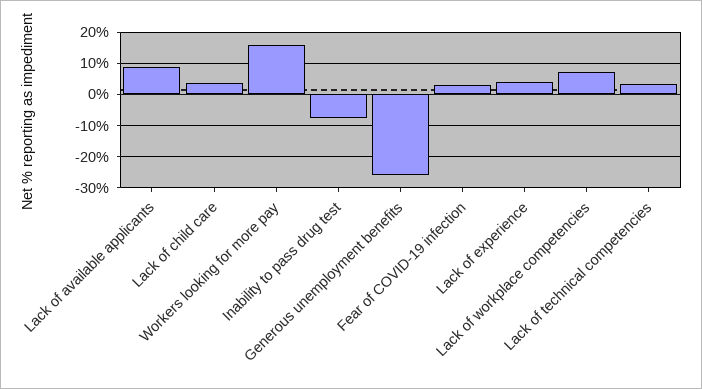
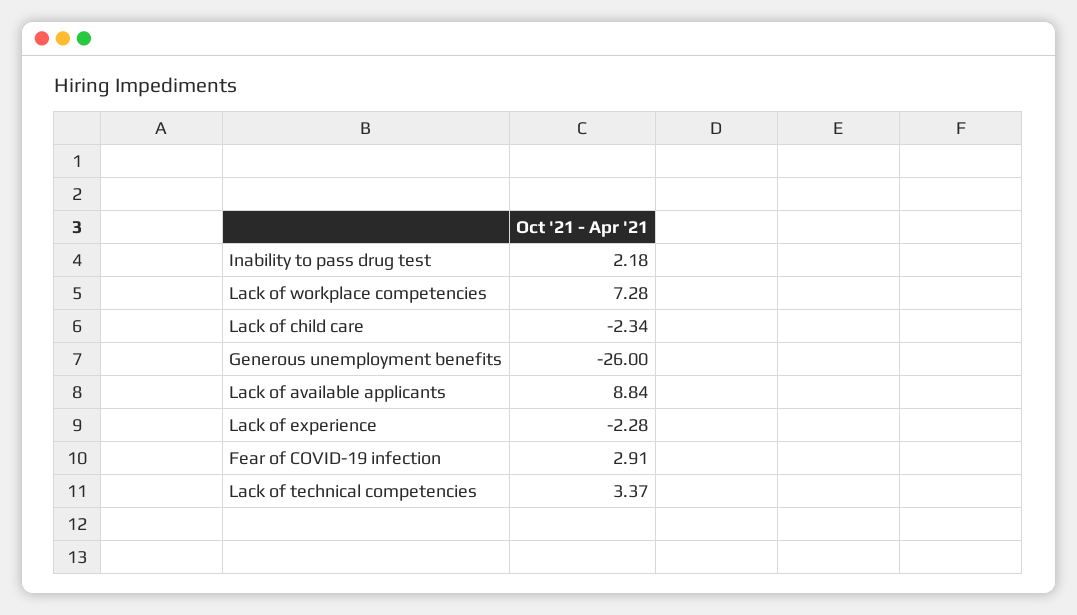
Lack of child care: 4 -> -2.34
Workers looking for more pay: 16 -> none
Inability to pass drug test: -8 -> 2.18
Lack of experience: 4 -> -2.28

